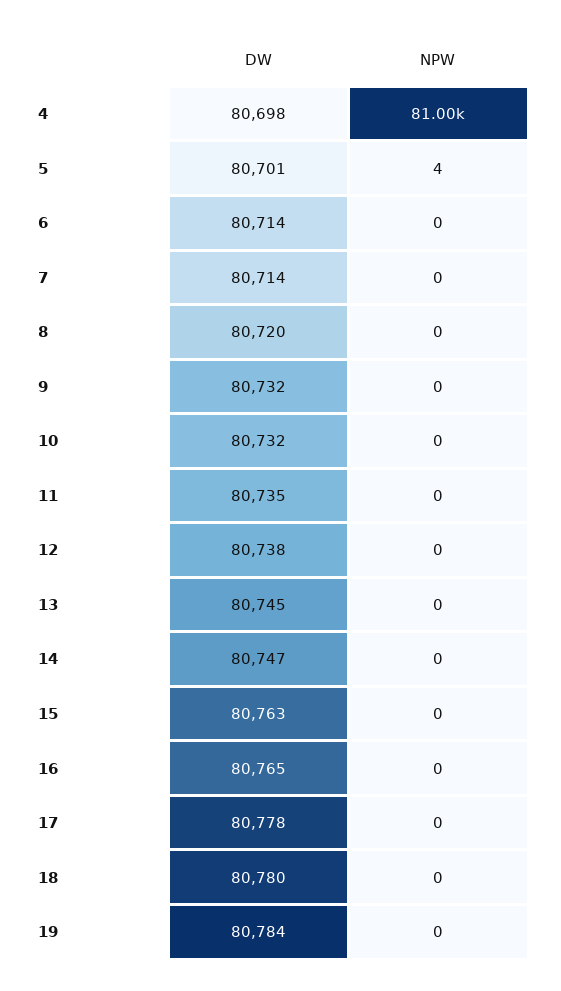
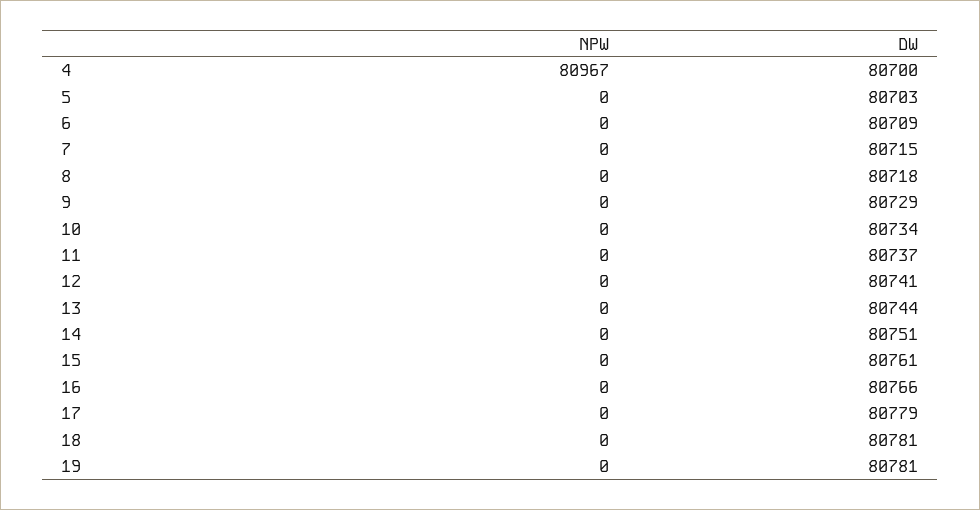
DW, 4: 80698 -> 80700
NPW, 4: 81000 -> 80967
DW, 5: 80701 -> 80703
NPW, 5: 4 -> 0
DW, 6: 80714 -> 80709
DW, 7: 80714 -> 80715
DW, 8: 80720 -> 80718
DW, 9: 80732 -> 80729
DW, 10: 80732 -> 80734
DW, 11: 80735 -> 80737
DW, 12: 80738 -> 80741
DW, 13: 80745 -> 80744
DW, 14: 80747 -> 80751
DW, 15: 80763 -> 80761
DW, 16: 80765 -> 80766
DW, 17: 80778 -> 80779
DW, 18: 80780 -> 80781
DW, 19: 80784 -> 80781

